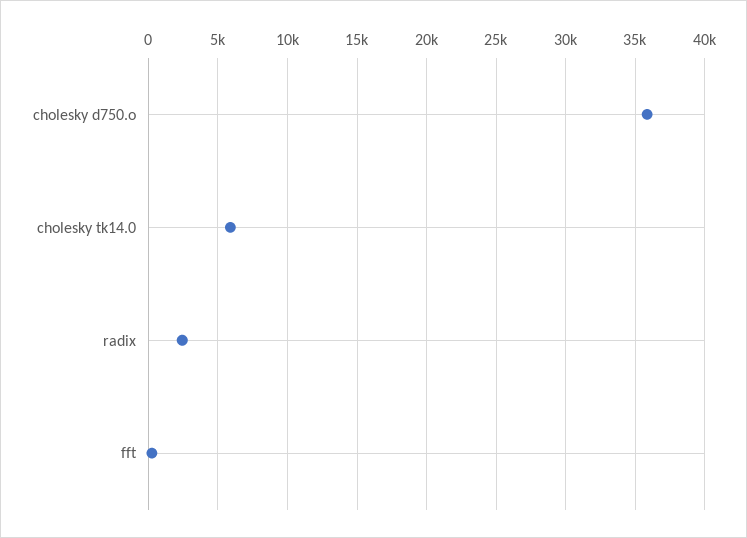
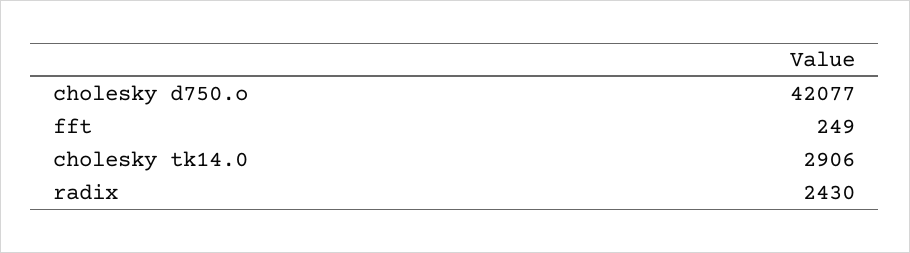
cholesky d750.o: 36000 -> 42077
cholesky tk14.0: 6000 -> 2906

